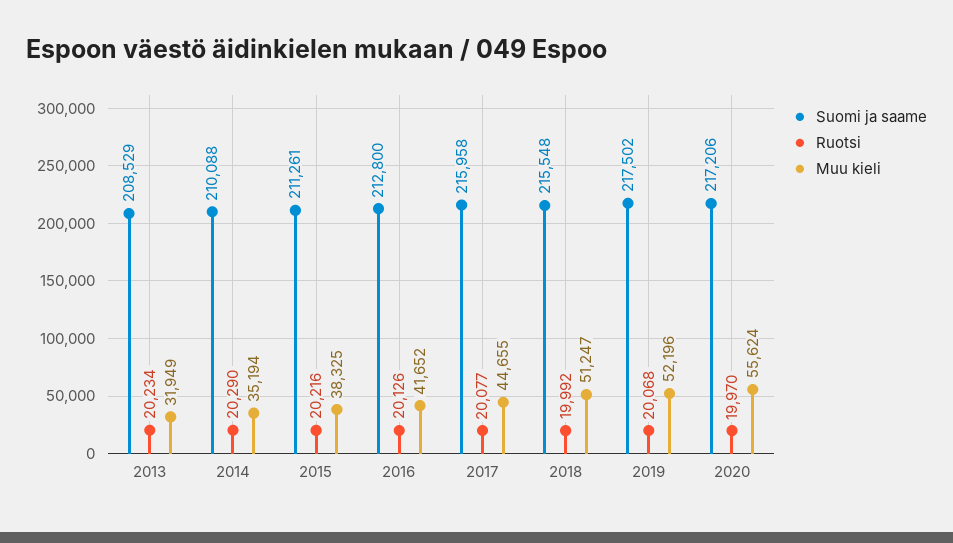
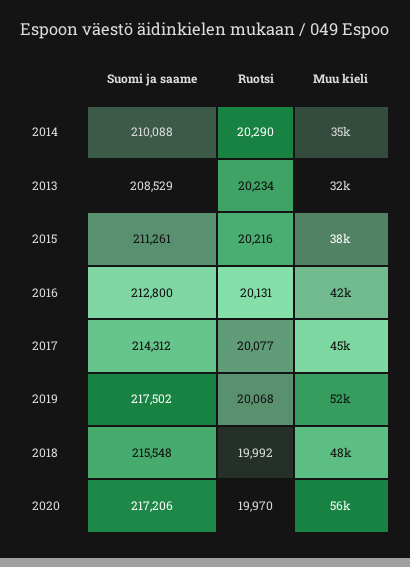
Ruotsi, 2016: 20126 -> 20131
Suomi ja saame, 2017: 215958 -> 214312
Muu kieli, 2018: 51247 -> 48000

